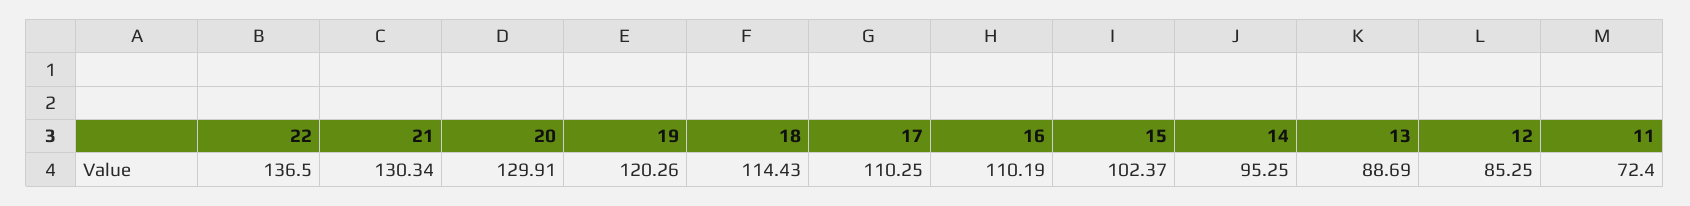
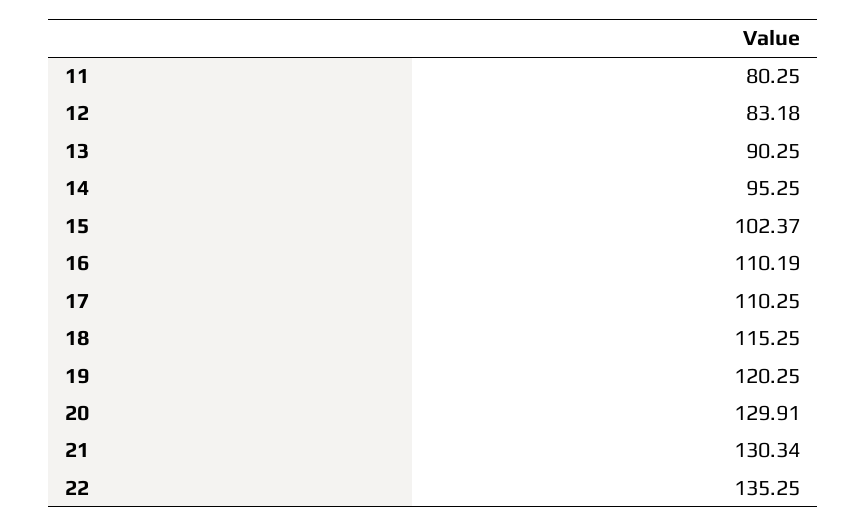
22: 136.5 -> 135.25
19: 120.26 -> 120.25
18: 114.43 -> 115.25
13: 88.69 -> 90.25
12: 85.25 -> 83.18
11: 72.4 -> 80.25

